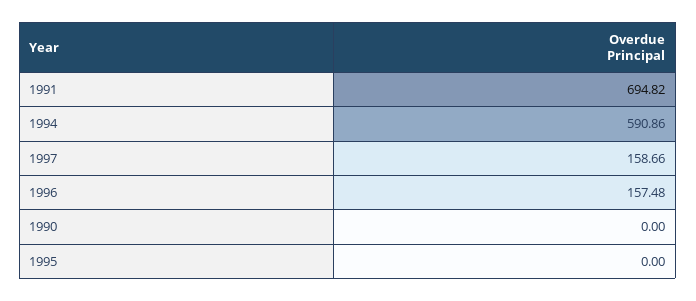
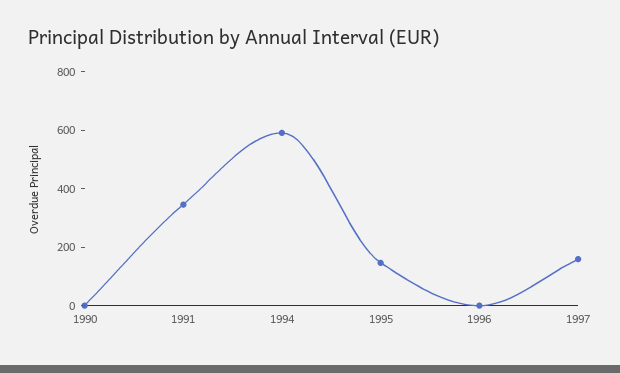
1991: 694.82 -> 350
1996: 157.48 -> 0
1995: 0 -> 150

